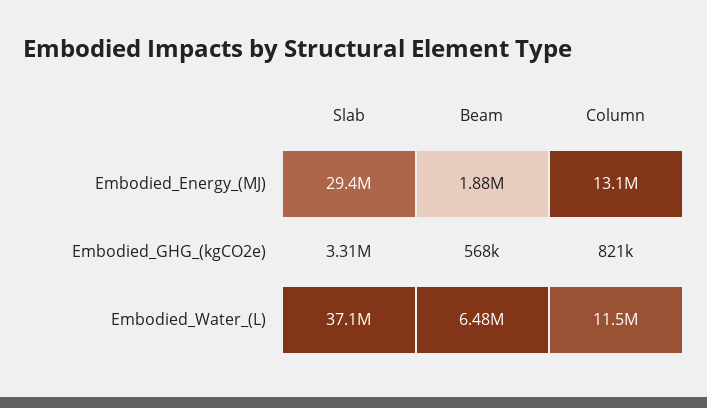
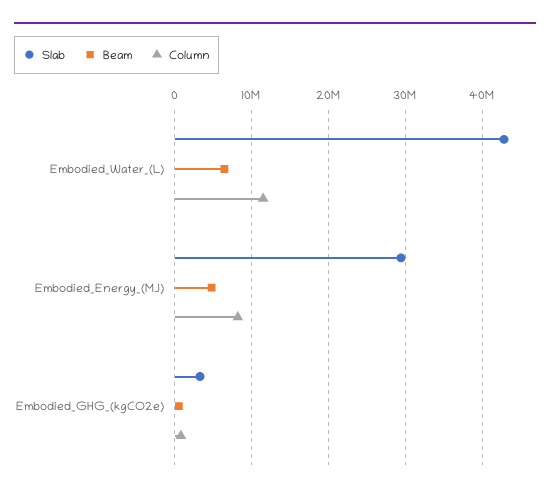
Beam, Embodied_Energy_(MJ): 1880000 -> 5000000
Column, Embodied_Energy_(MJ): 13100000 -> 8000000
Slab, Embodied_Water_(L): 37100000 -> 43000000

